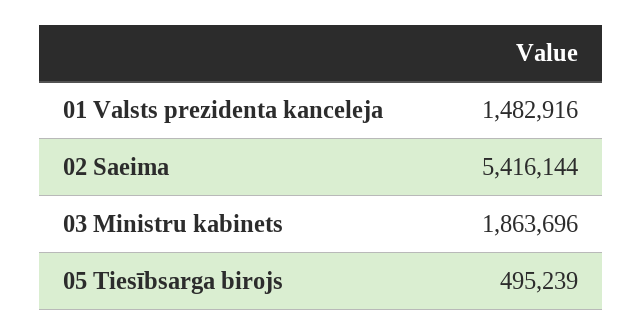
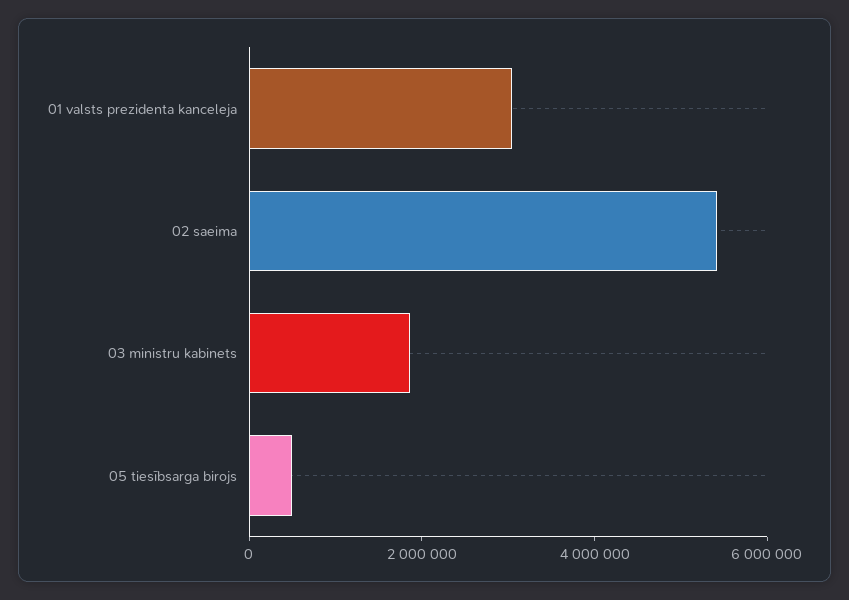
01 Valsts prezidenta kanceleja: 1482916 -> 3000000

